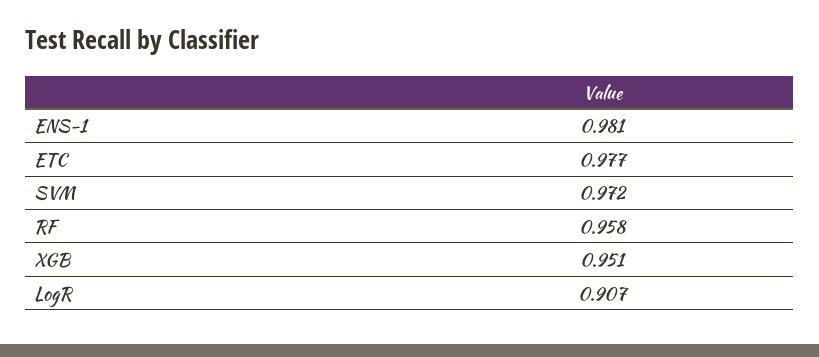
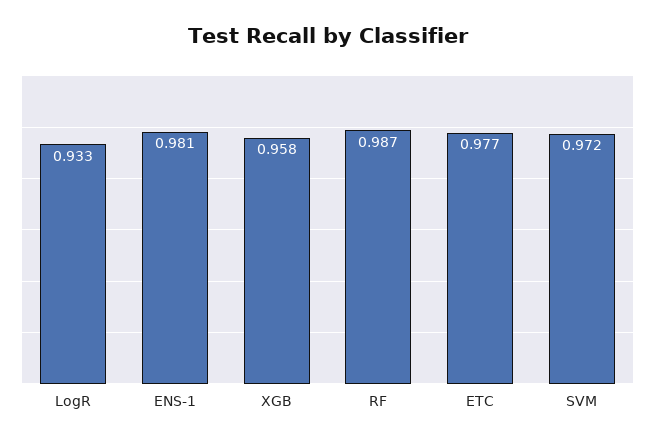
RF: 0.958 -> 0.987
XGB: 0.951 -> 0.958
LogR: 0.907 -> 0.933

